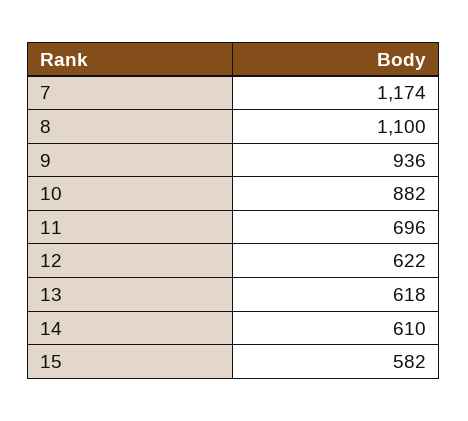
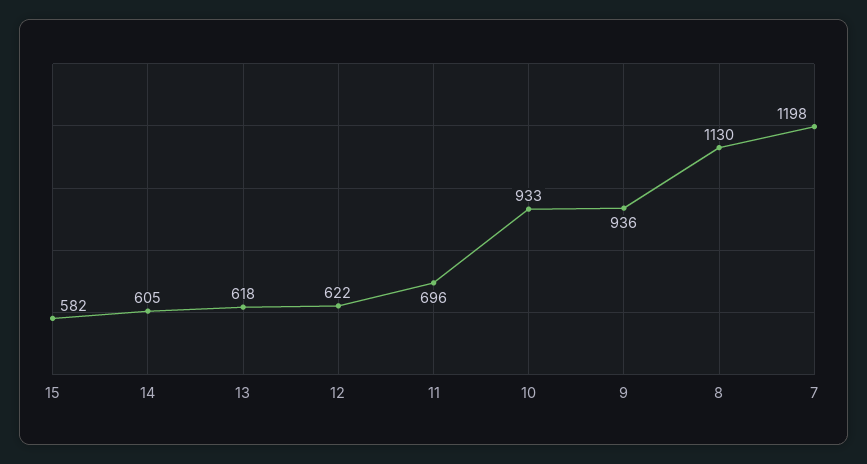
7: 1174 -> 1198
8: 1100 -> 1130
10: 882 -> 933
14: 610 -> 605

